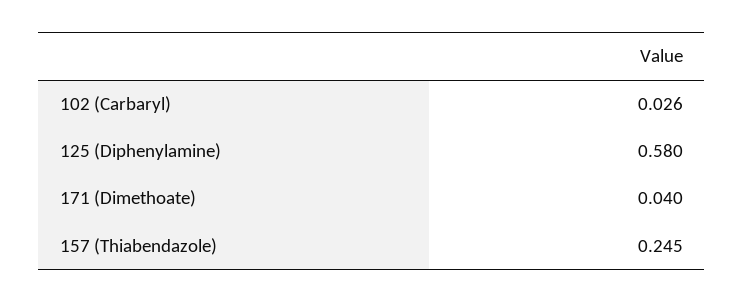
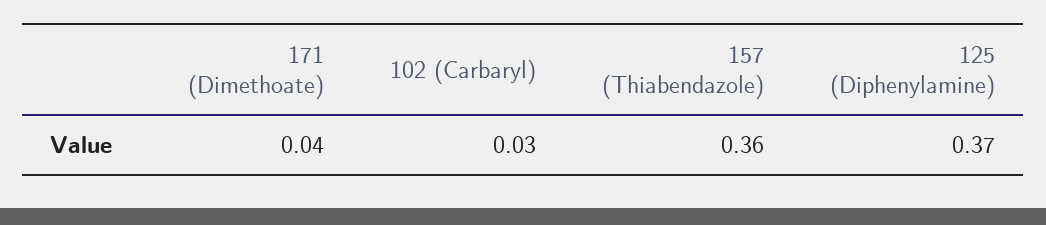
125 (Diphenylamine): 0.58 -> 0.37
157 (Thiabendazole): 0.245 -> 0.36

